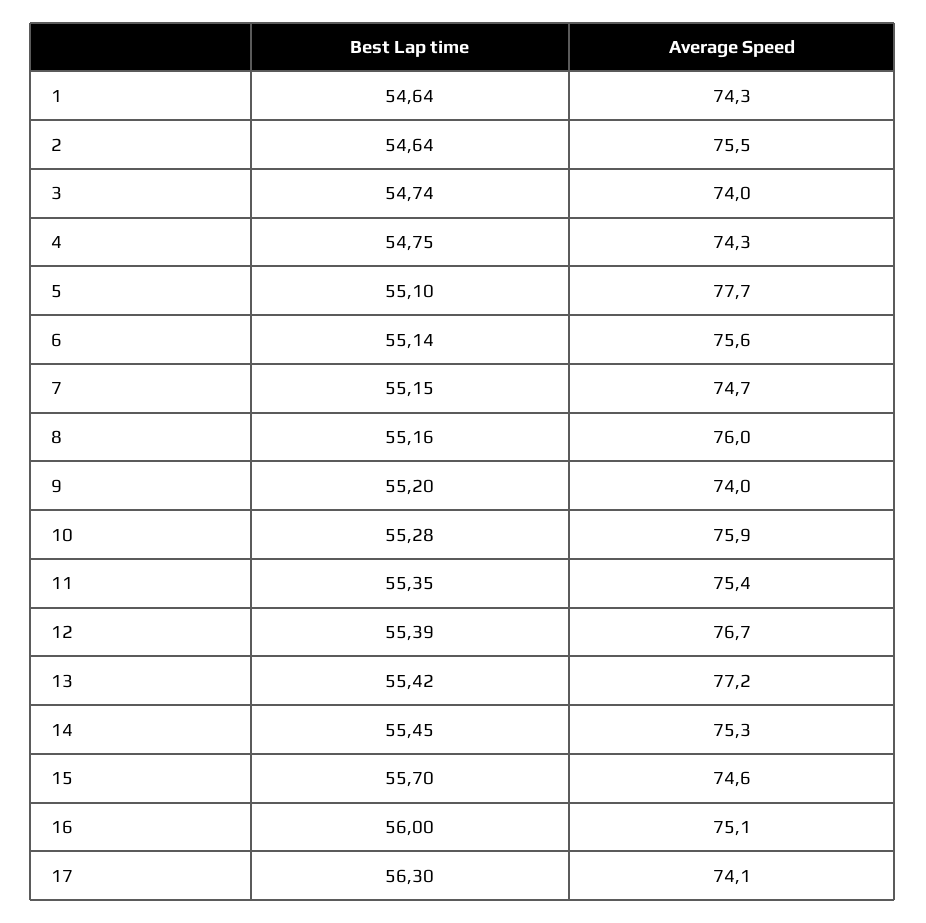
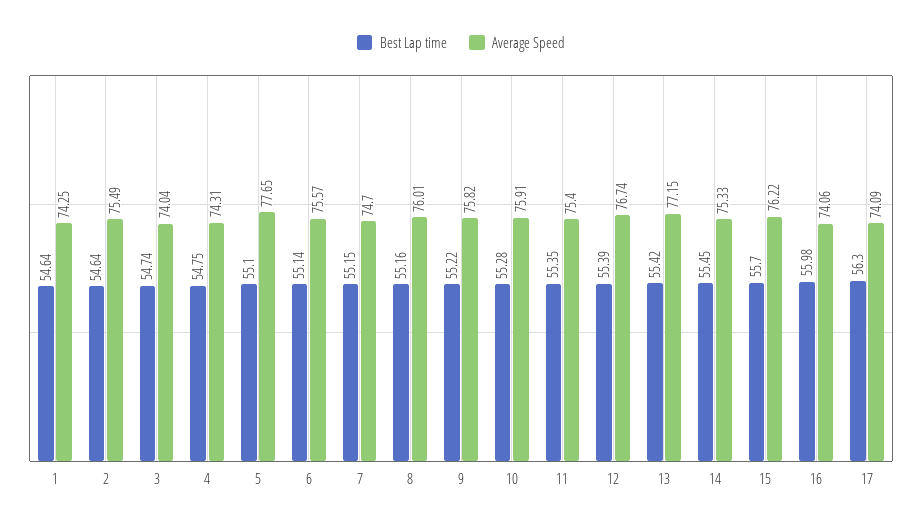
Best Lap time, 9: 55.2 -> 55.22
Average Speed, 9: 74 -> 75.82
Average Speed, 15: 74.6 -> 76.22
Best Lap time, 16: 56 -> 55.98
Average Speed, 16: 75.1 -> 74.06

